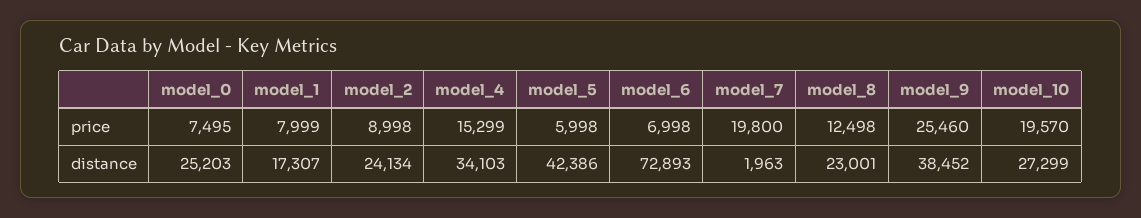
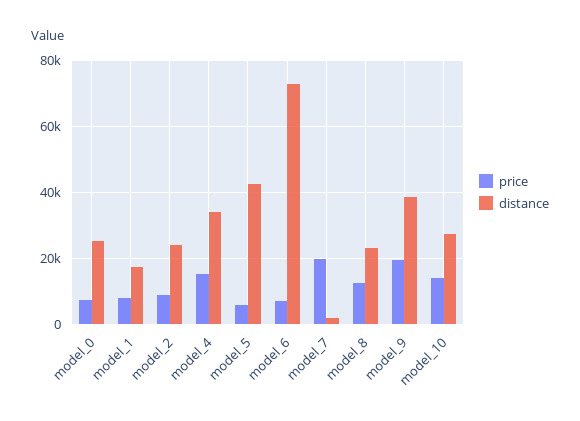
price, model_9: 25460 -> 20000
price, model_10: 19570 -> 14000

